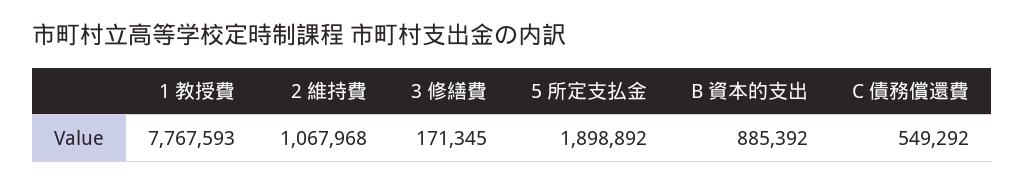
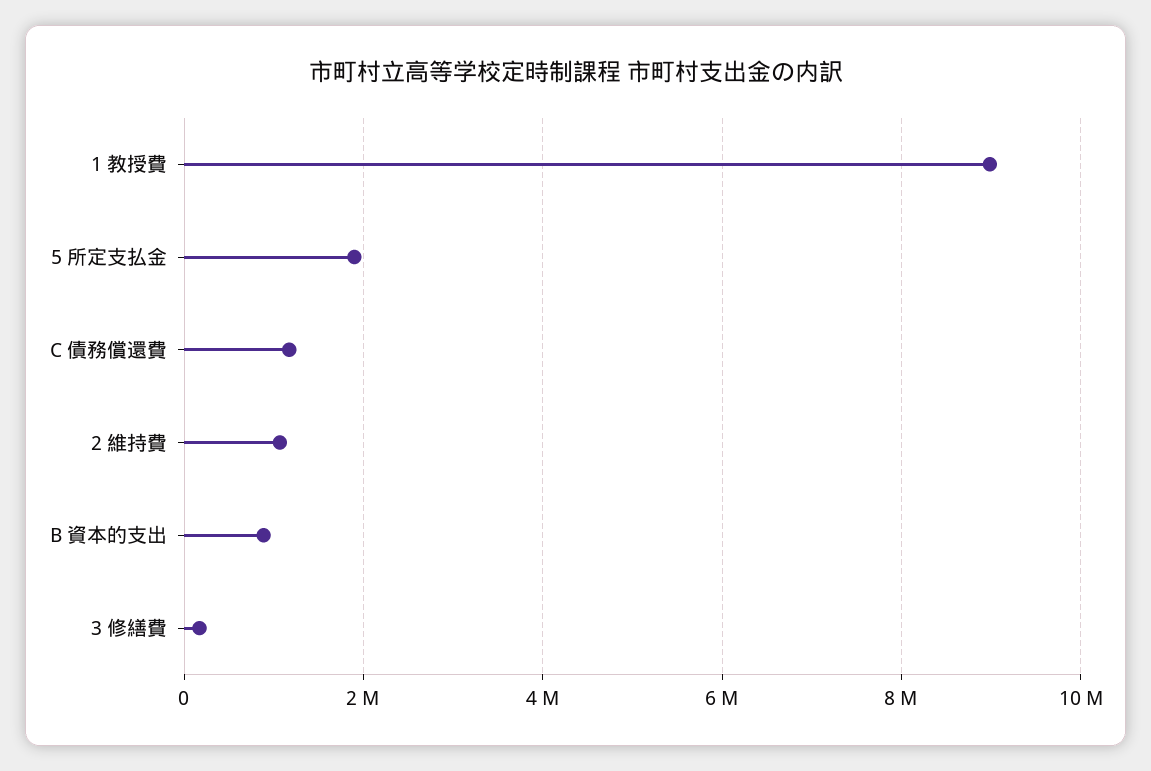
1 教授費: 7767593 -> 9000000
C 債務償還費: 549292 -> 1200000

